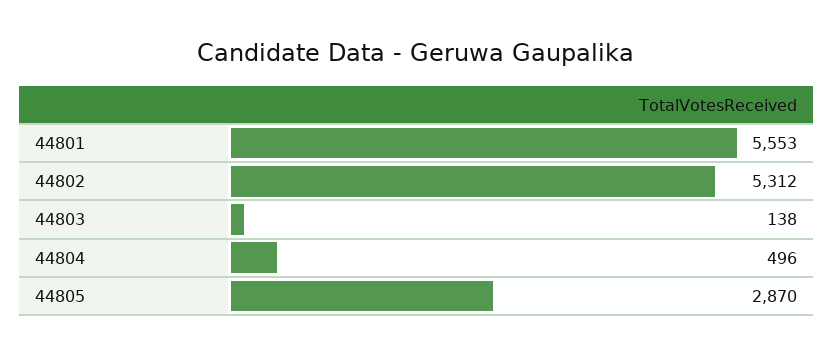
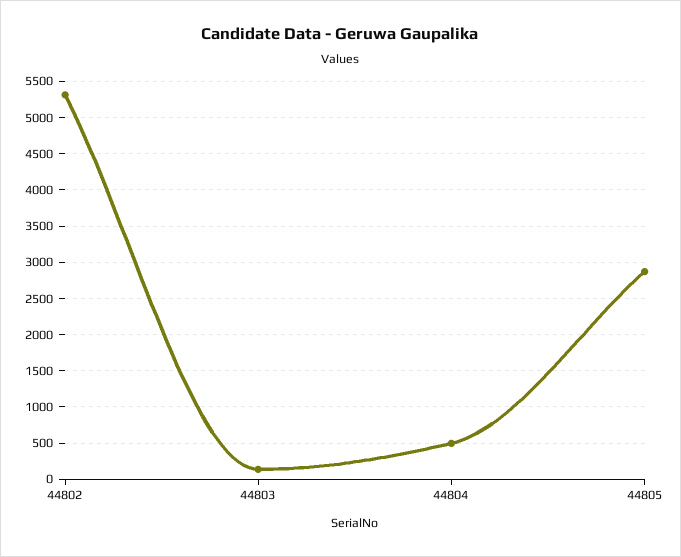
44801: 5553 -> none

